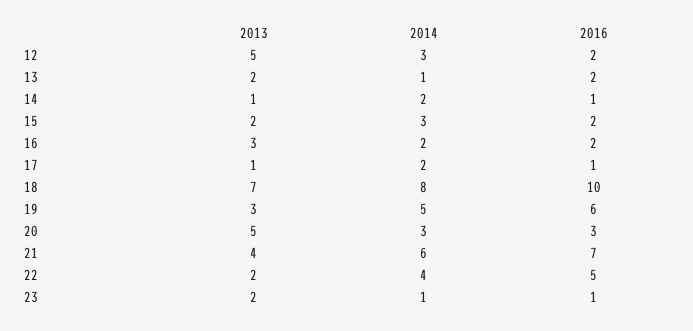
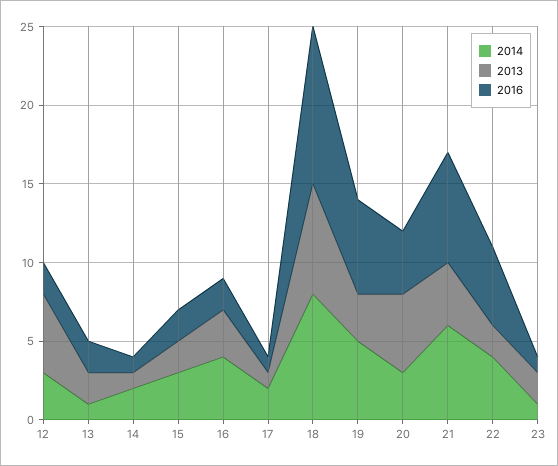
2014, 16: 2 -> 4
2016, 20: 3 -> 4

